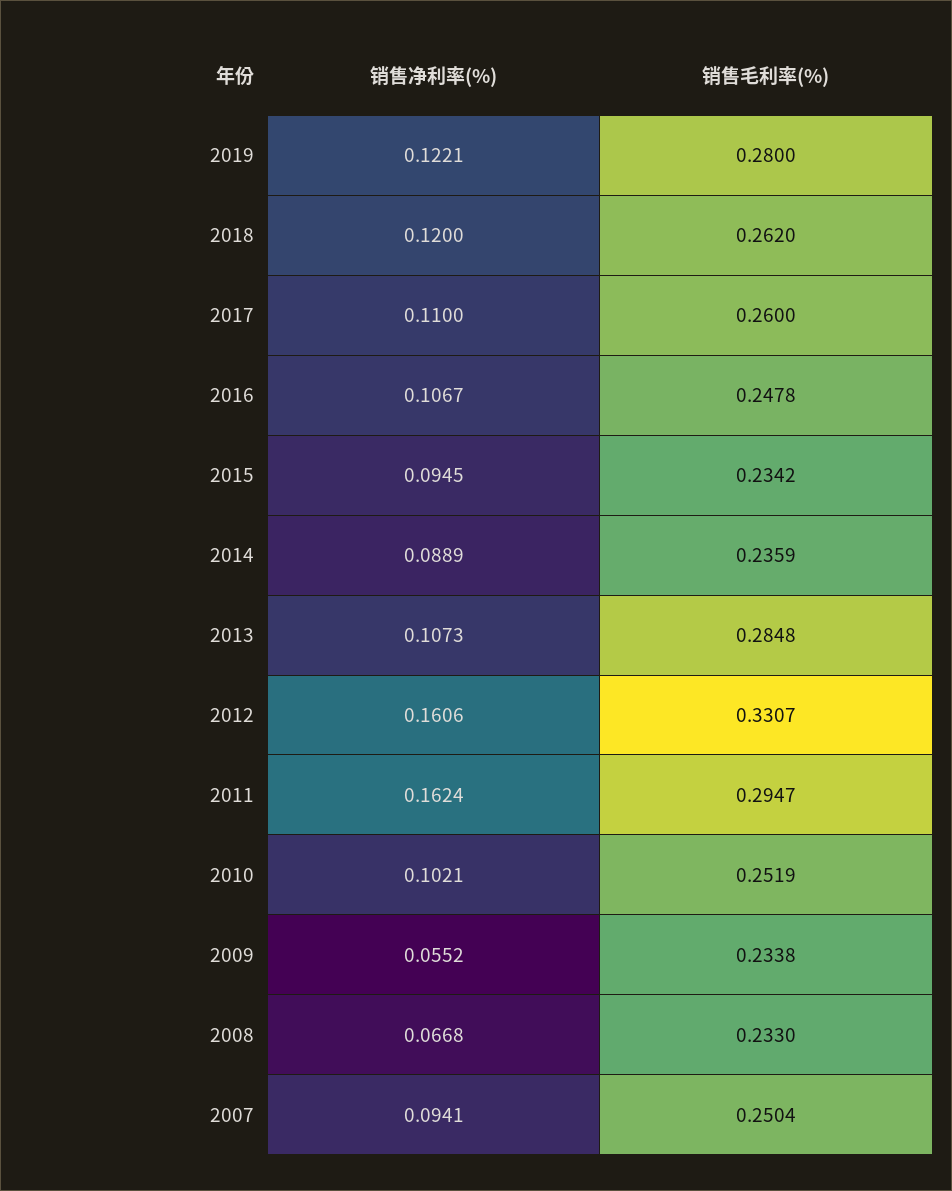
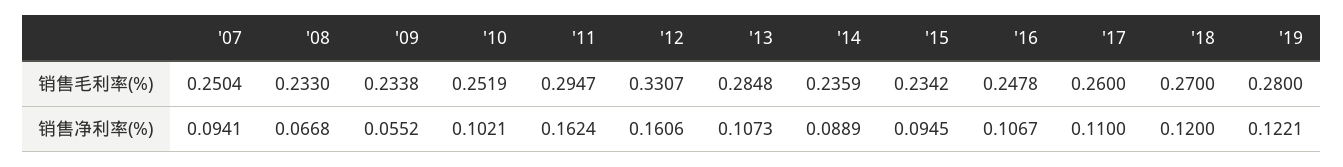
销售毛利率(%), 2018: 0.262 -> 0.27

